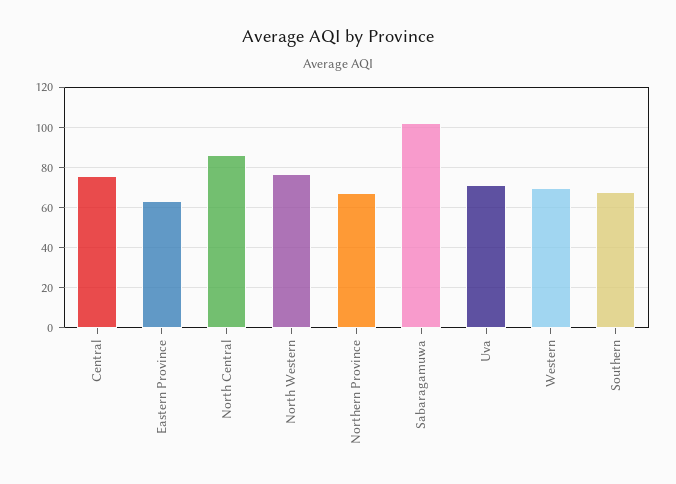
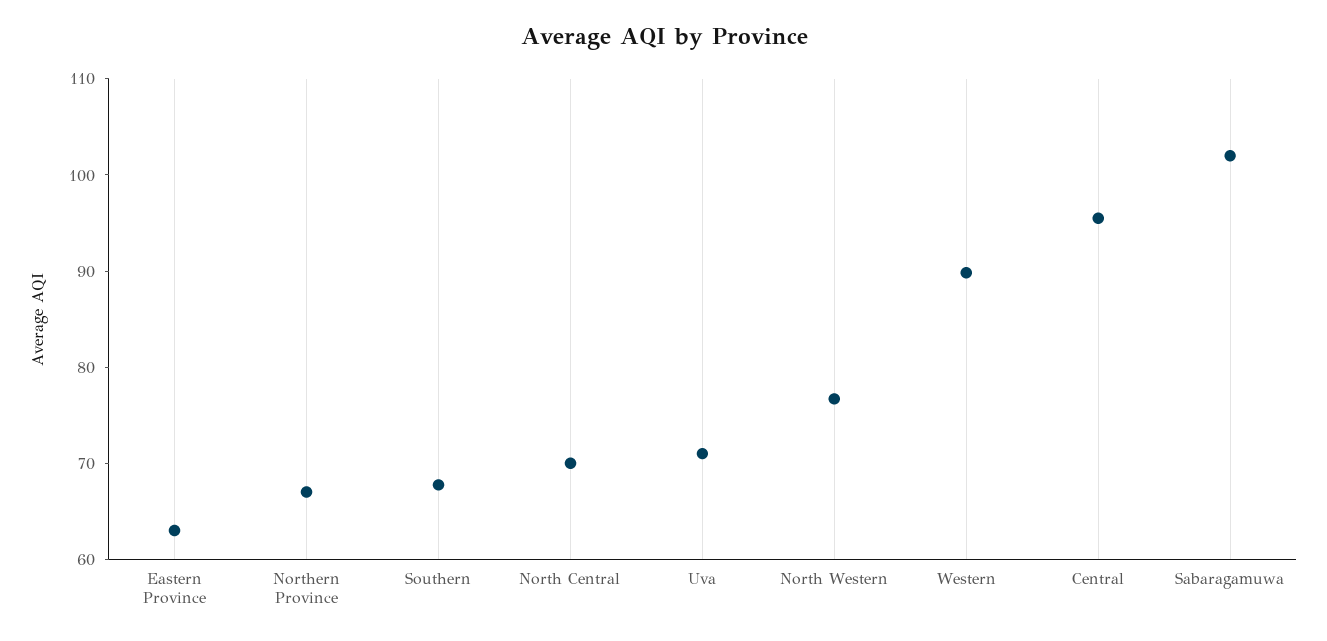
Central: 75 -> 96
North Central: 85 -> 70
Western: 70 -> 90

